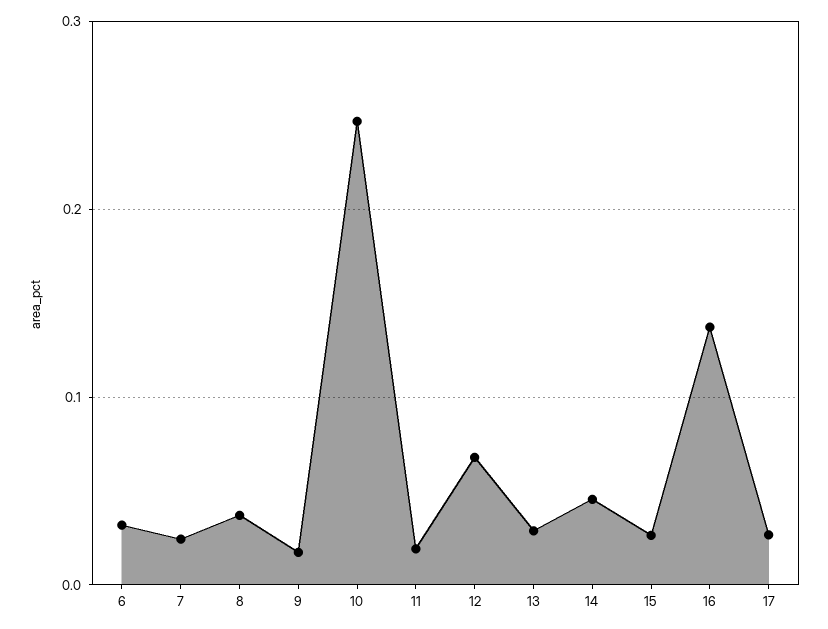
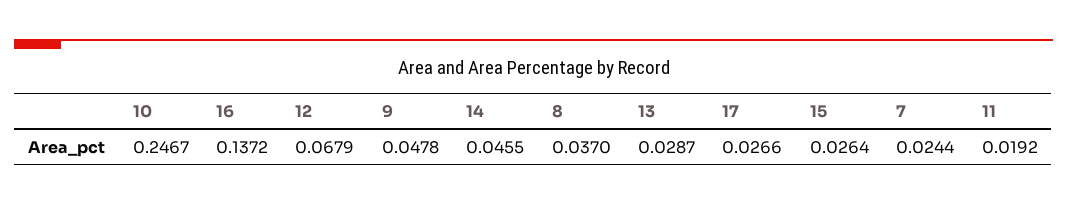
6: 0.03 -> none
9: 0.02 -> 0.0478

